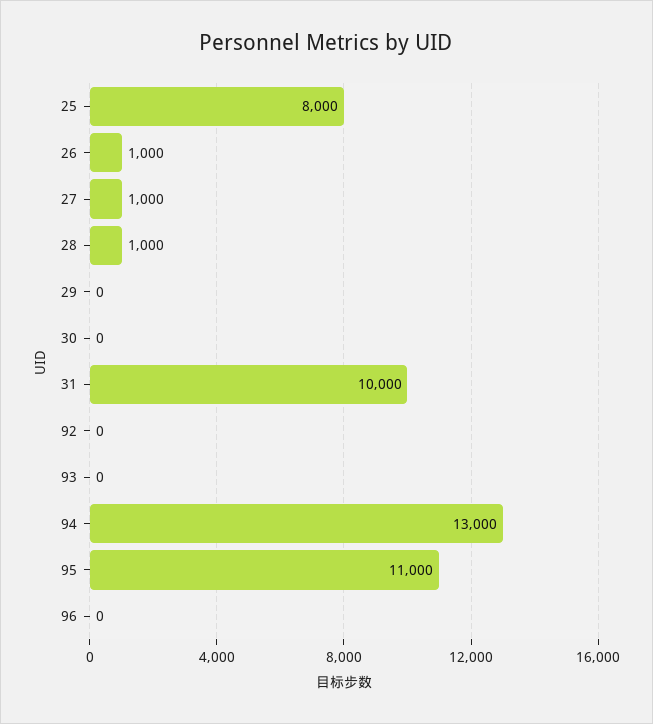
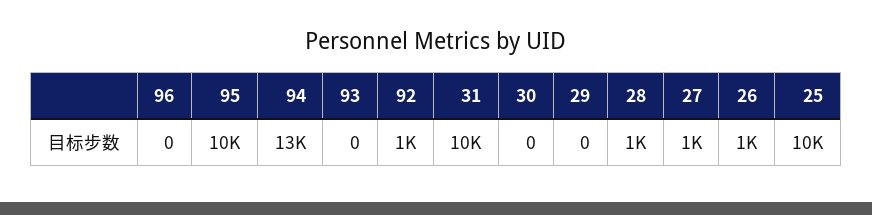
25: 8000 -> 10000
92: 0 -> 1000
95: 11000 -> 10000

